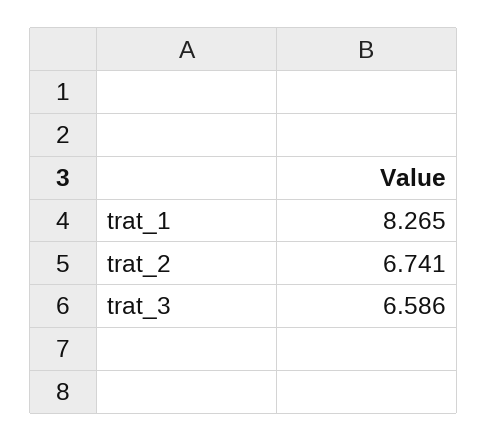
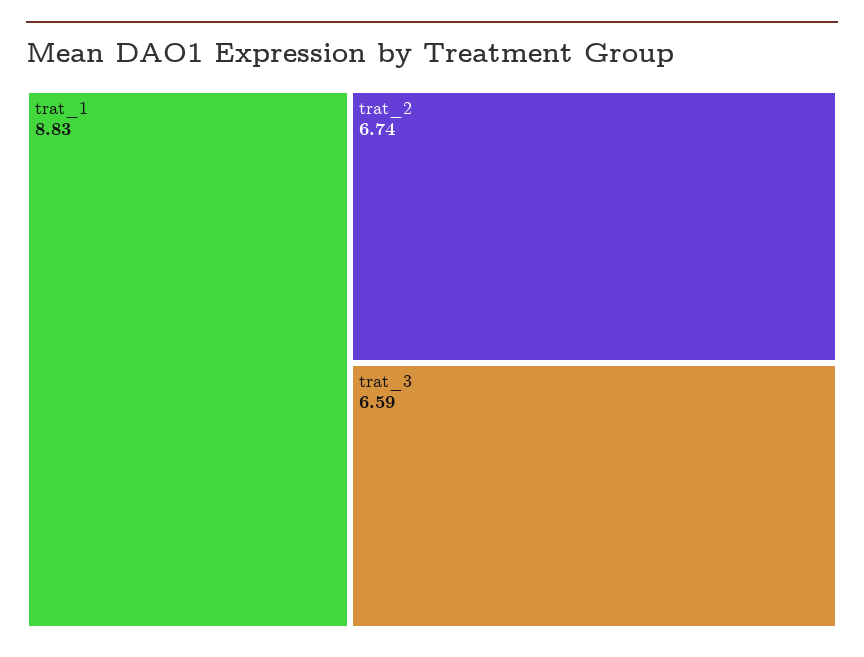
trat_1: 8.265 -> 8.83

